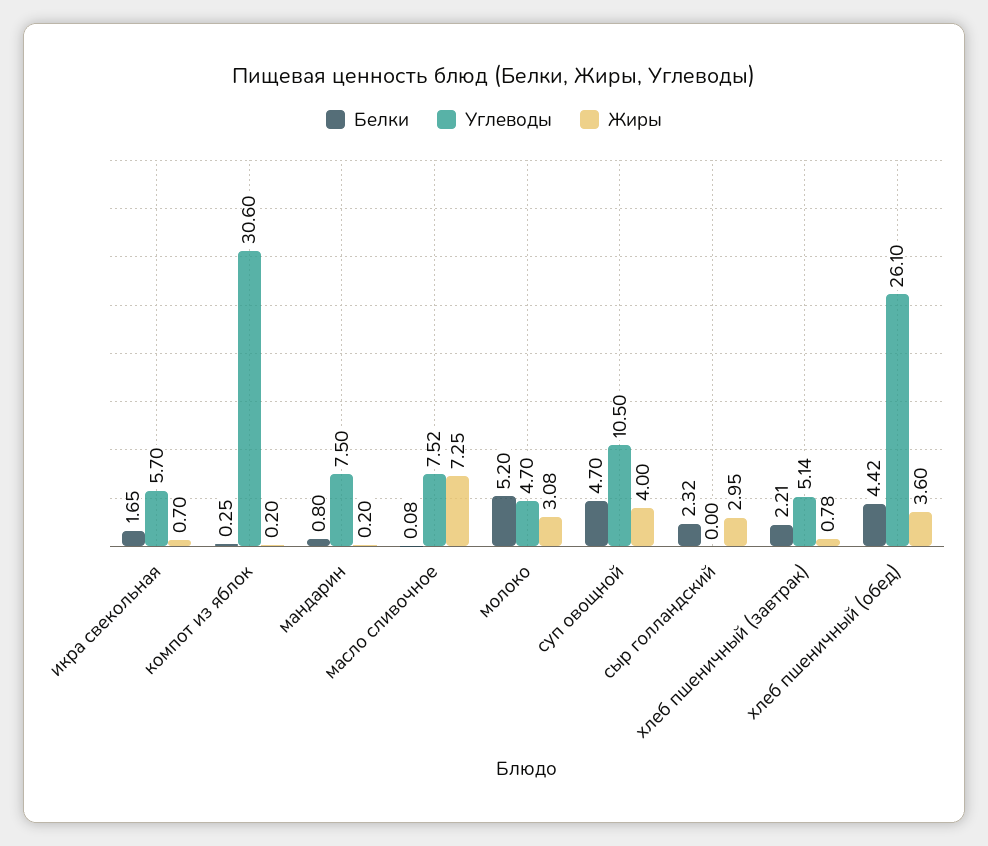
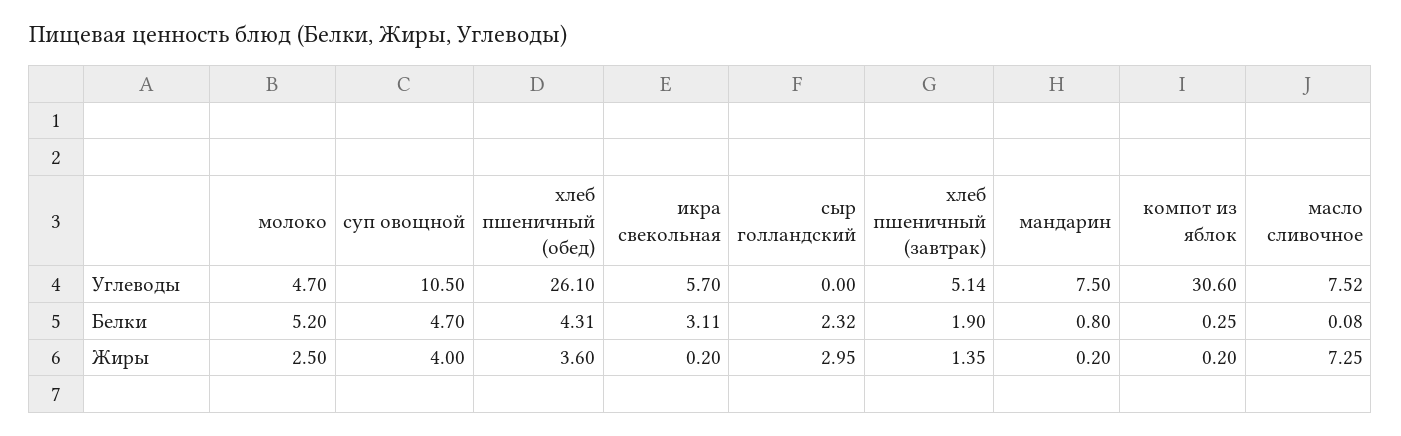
Белки, икра свекольная: 1.65 -> 3.11
Жиры, икра свекольная: 0.7 -> 0.2
Жиры, молоко: 3.08 -> 2.5
Белки, хлеб пшеничный (завтрак): 2.21 -> 1.9
Жиры, хлеб пшеничный (завтрак): 0.78 -> 1.35
Белки, хлеб пшеничный (обед): 4.42 -> 4.31

